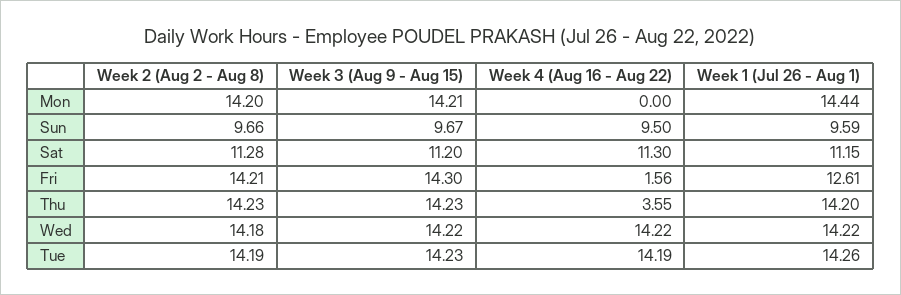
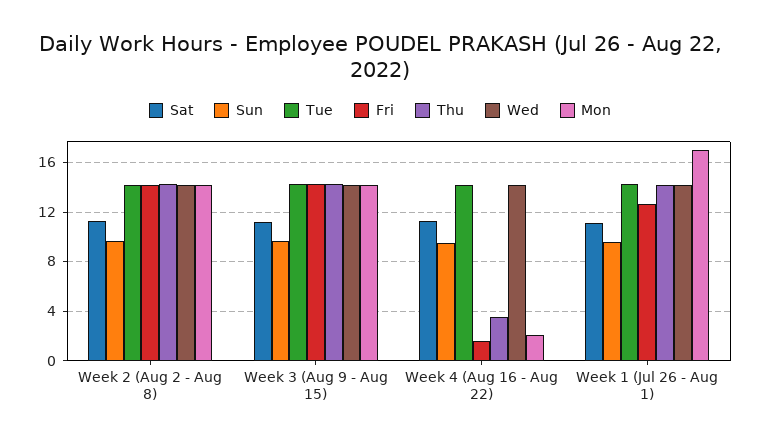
Mon, Week 4 (Aug 16 - Aug 22): 0 -> 2
Mon, Week 1 (Jul 26 - Aug 1): 14.44 -> 17

